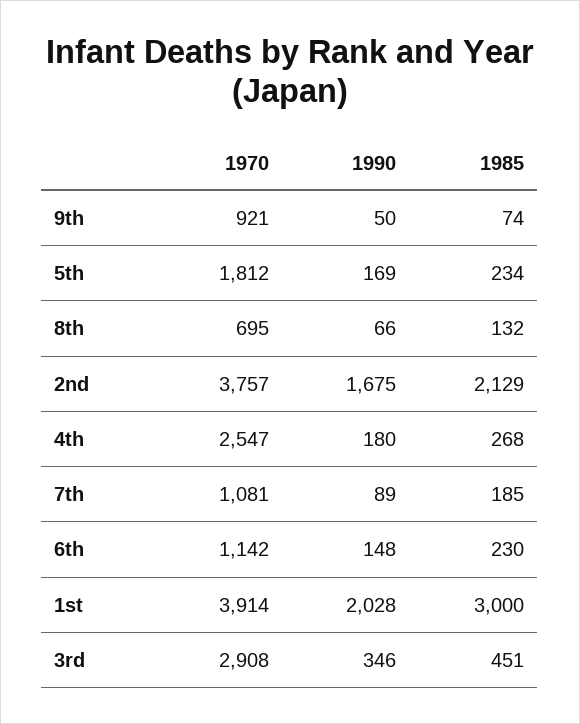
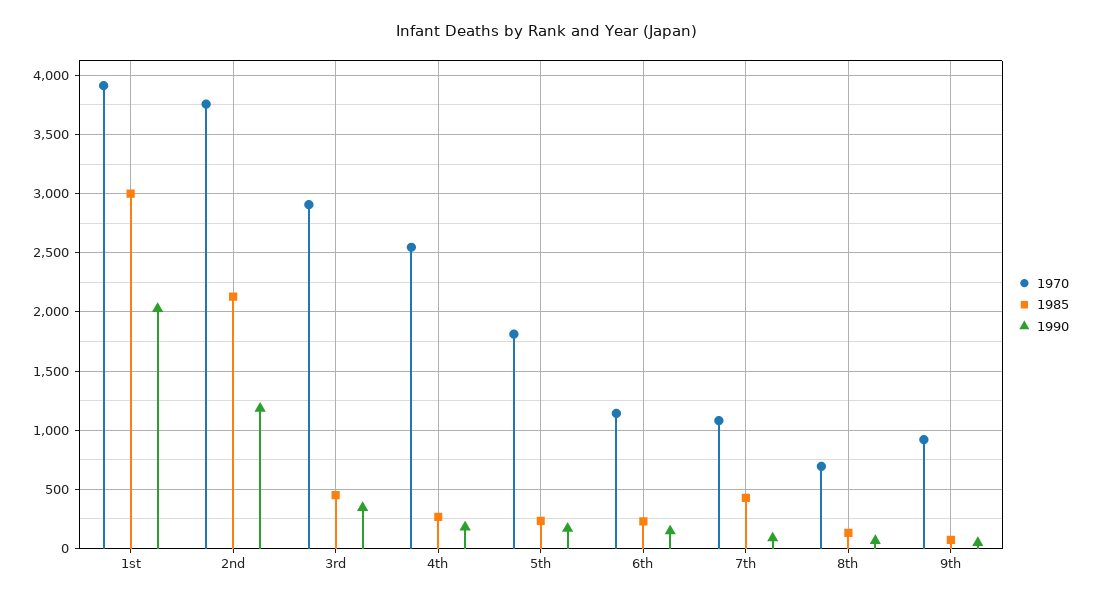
1990, 2nd: 1675 -> 1200
1985, 7th: 185 -> 400

